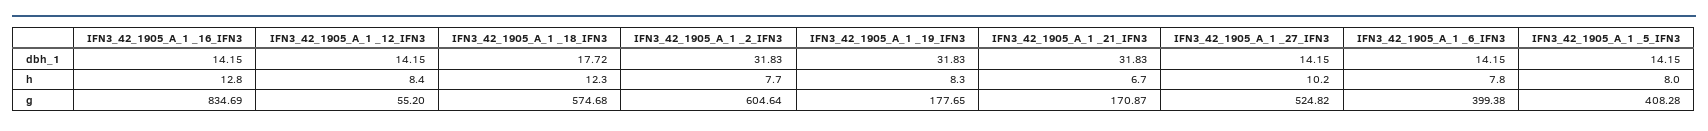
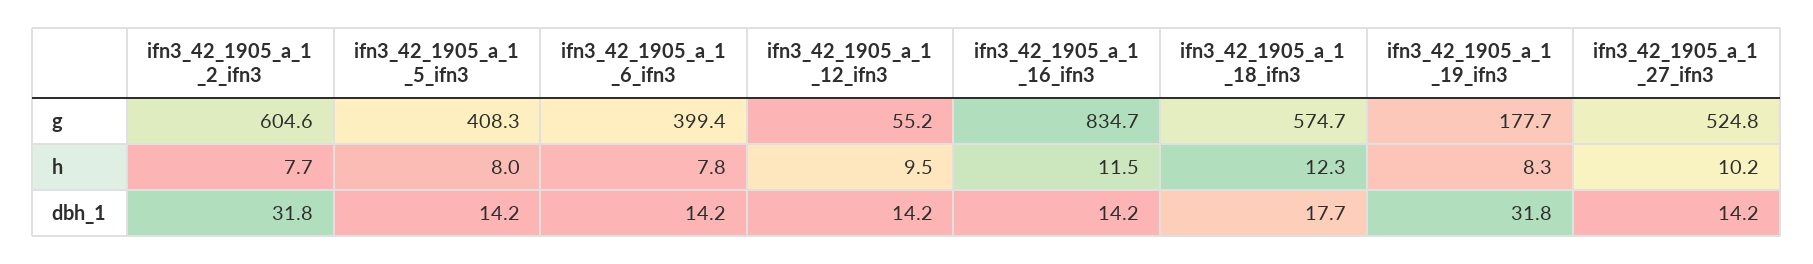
IFN3_42_1905_A_1 _21_IFN3, dbh_1: 31.83 -> none
IFN3_42_1905_A_1 _16_IFN3, h: 12.8 -> 11.5
IFN3_42_1905_A_1 _12_IFN3, h: 8.4 -> 9.5
IFN3_42_1905_A_1 _21_IFN3, h: 6.7 -> none
IFN3_42_1905_A_1 _21_IFN3, g: 170.87 -> none

